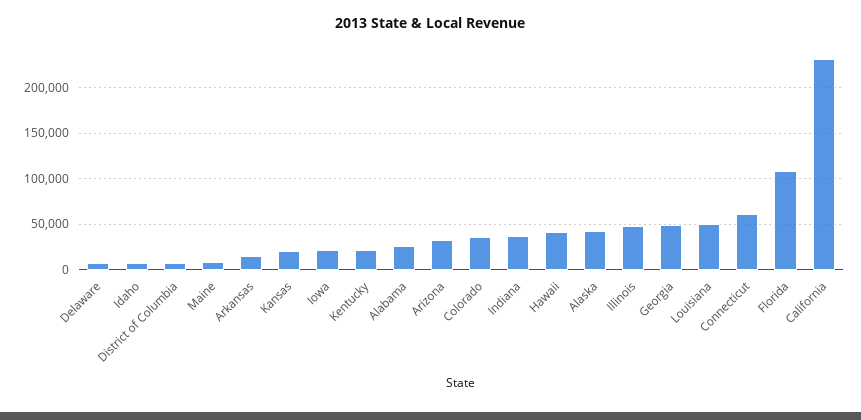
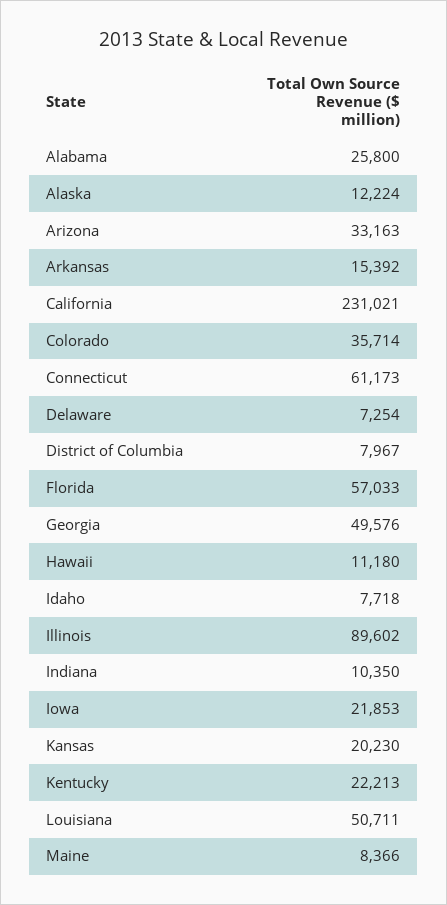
Indiana: 40000 -> 10350
Hawaii: 40000 -> 11180
Alaska: 40000 -> 12224
Illinois: 50000 -> 89602
Florida: 110000 -> 57033

